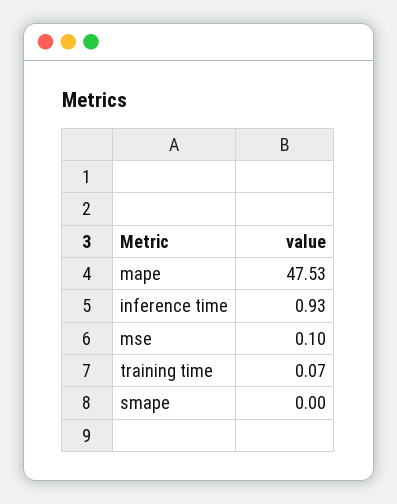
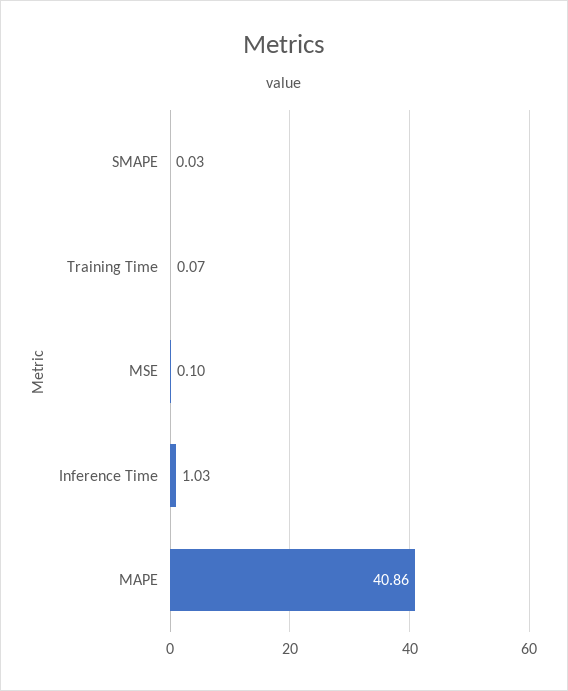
mape: 47.53 -> 40.86
inference time: 0.93 -> 1.03
smape: 0 -> 0.03

